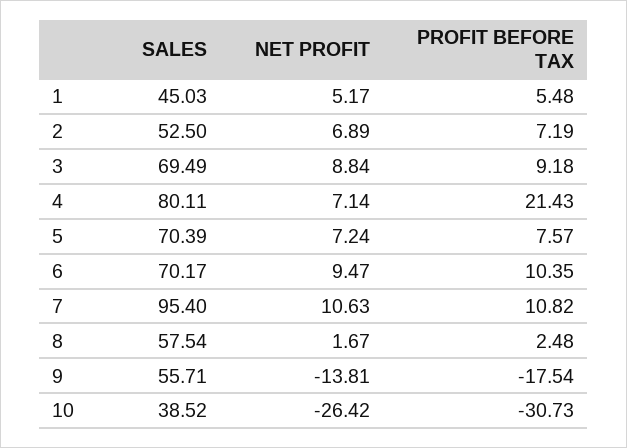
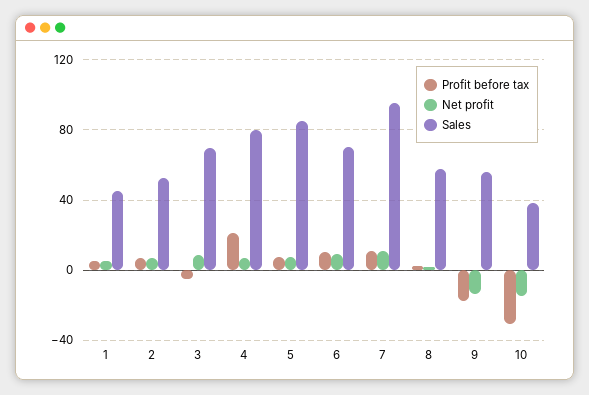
PROFIT BEFORE TAX, 3: 9.18 -> -5
SALES, 5: 70.39 -> 85
NET PROFIT, 10: -26.42 -> -15

